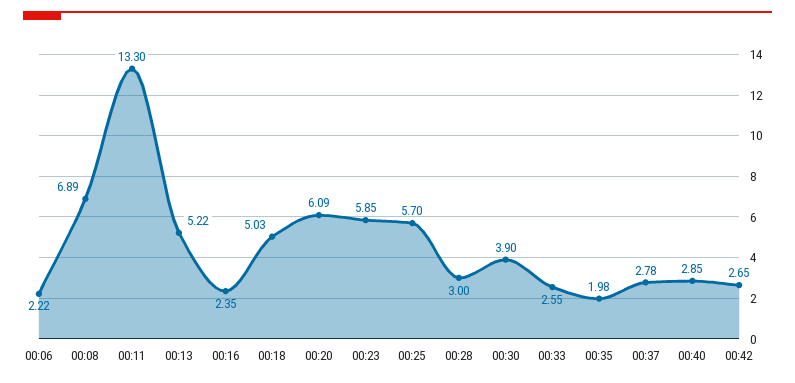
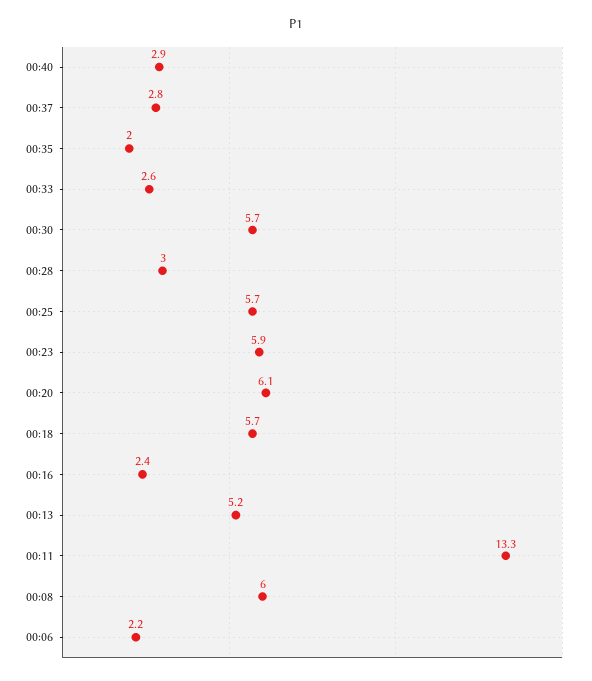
00:08: 6.89 -> 6
00:18: 5.03 -> 5.7
00:30: 3.9 -> 5.7
00:42: 2.65 -> none

